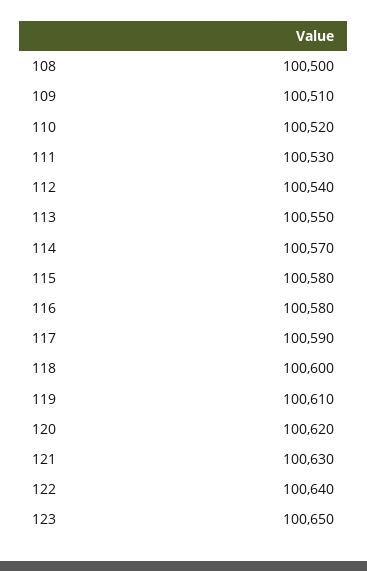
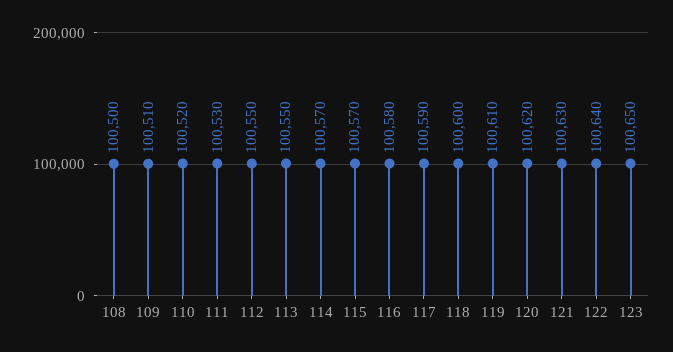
112: 100540 -> 100550
115: 100580 -> 100570

